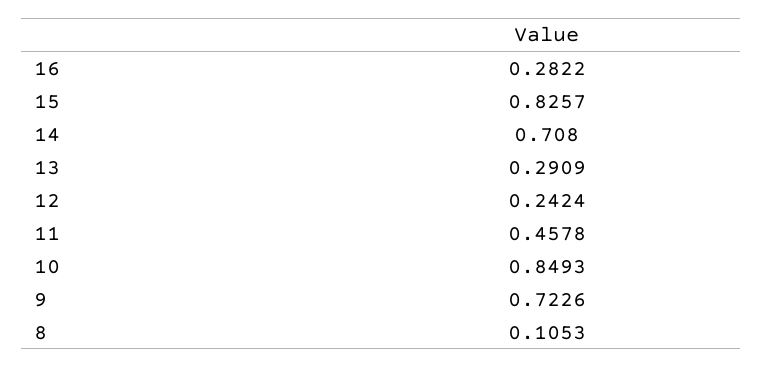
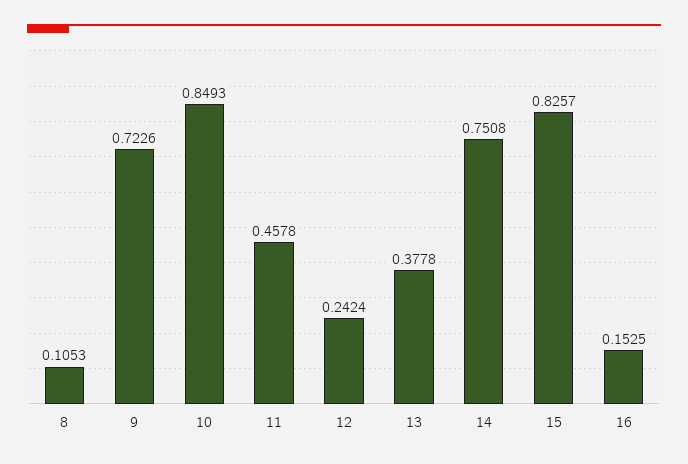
16: 0.2822 -> 0.1525
14: 0.708 -> 0.7508
13: 0.2909 -> 0.3778

